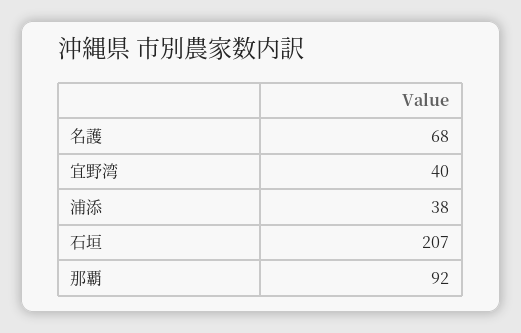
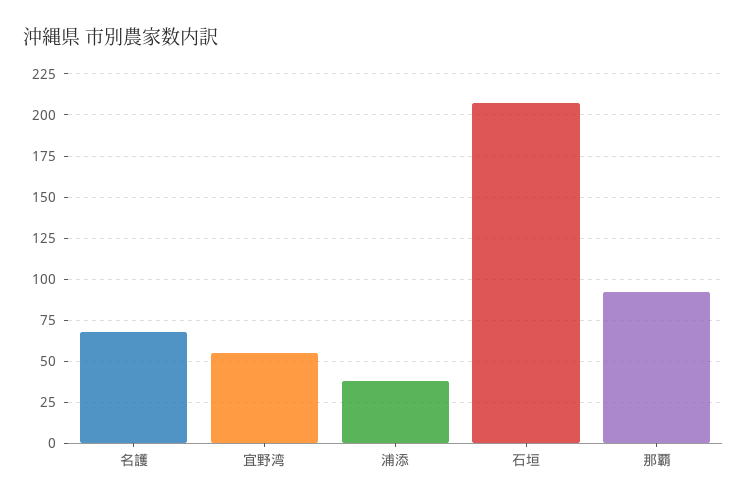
宜野湾: 40 -> 55

